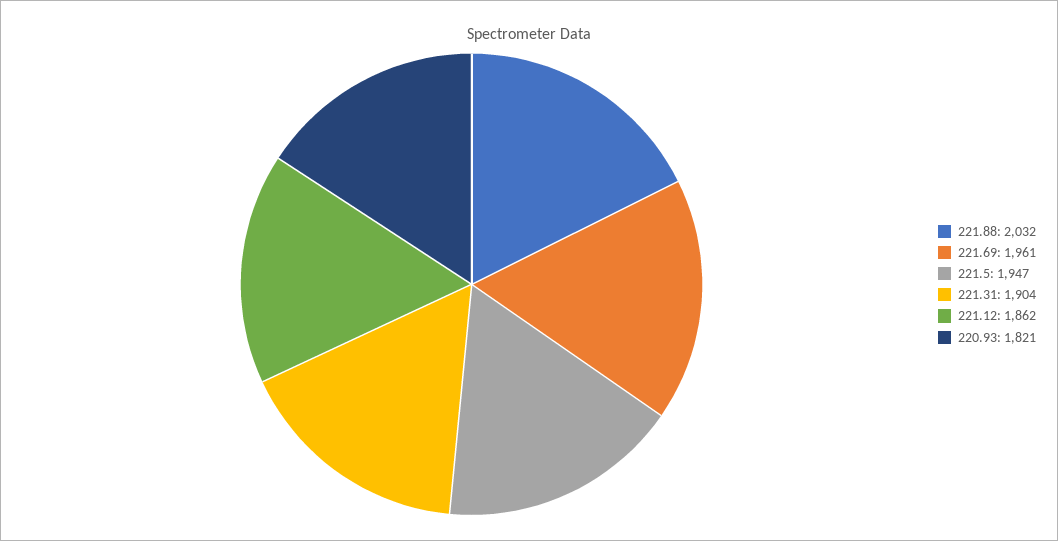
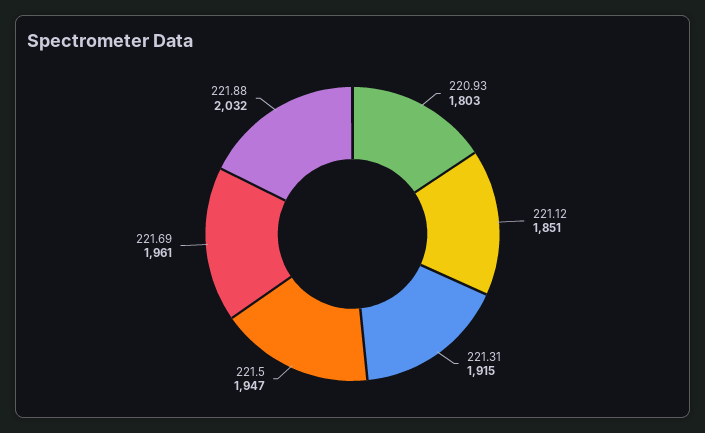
221.31: 1904 -> 1915
221.12: 1862 -> 1851
220.93: 1821 -> 1803

